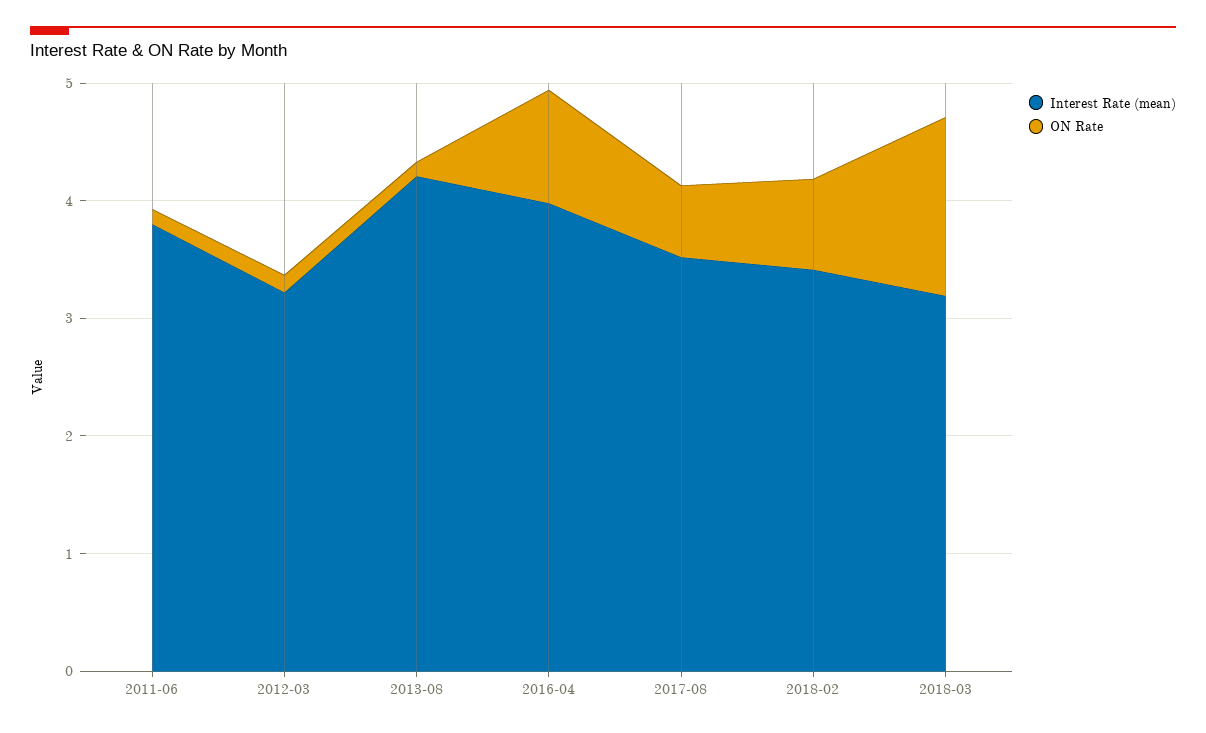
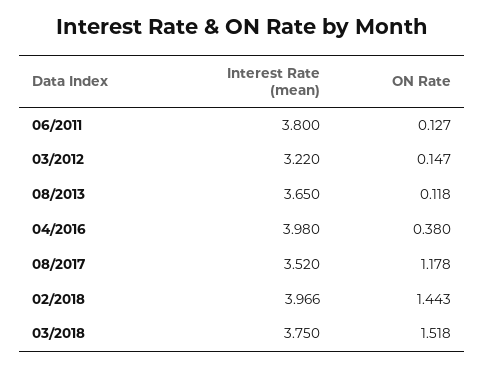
Interest Rate (mean), 2013-08: 4.2 -> 3.65
ON Rate, 2016-04: 1 -> 0.38
ON Rate, 2017-08: 0.6 -> 1.178
Interest Rate (mean), 2018-02: 3.4 -> 3.966
ON Rate, 2018-02: 0.8 -> 1.443
Interest Rate (mean), 2018-03: 3.2 -> 3.75

